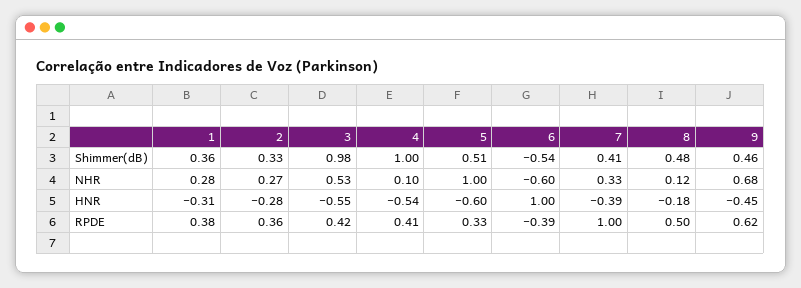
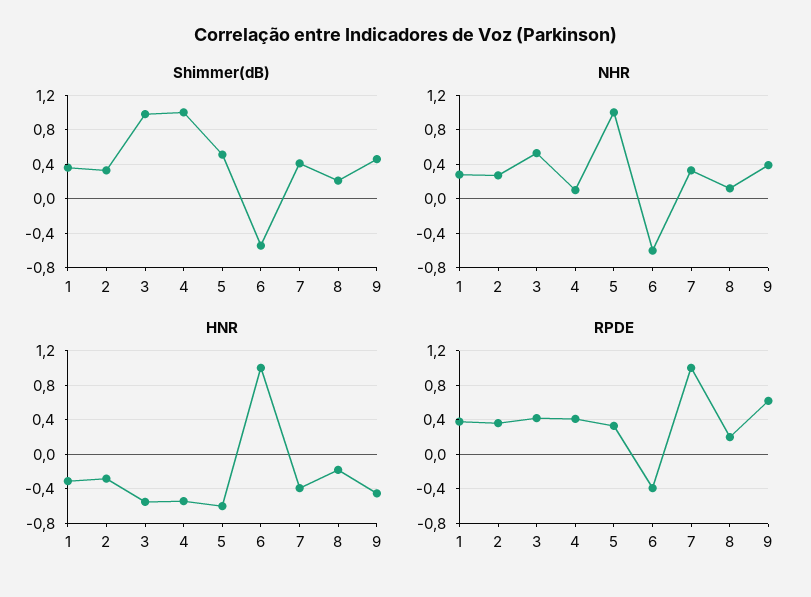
Shimmer(dB), 8: 0.48 -> 0.2
NHR, 9: 0.68 -> 0.4
RPDE, 8: 0.5 -> 0.2

